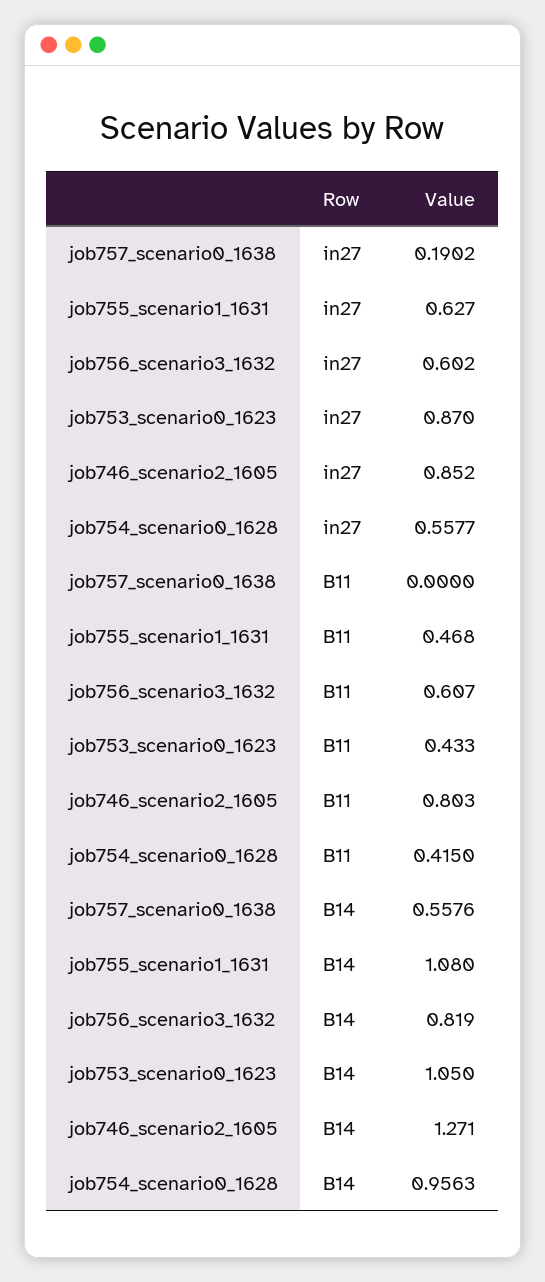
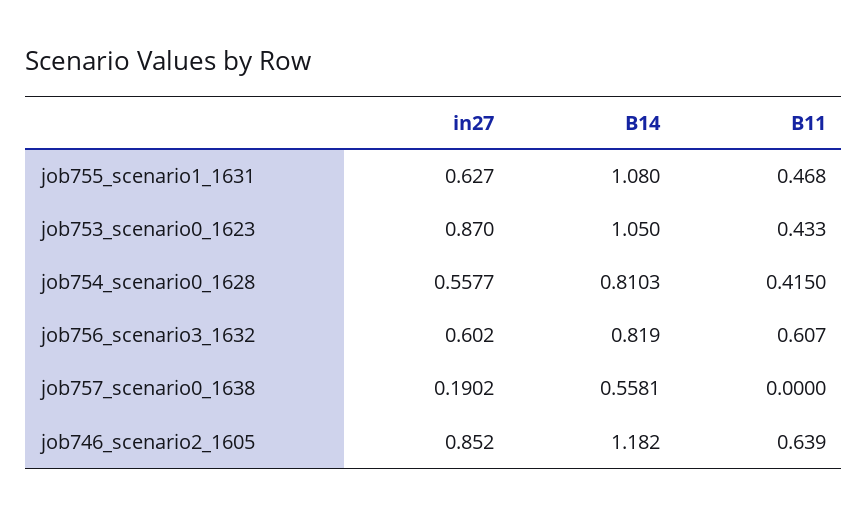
job746_scenario2_1605, B11: 0.803 -> 0.639
job757_scenario0_1638, B14: 0.5576 -> 0.5581
job746_scenario2_1605, B14: 1.271 -> 1.182
job754_scenario0_1628, B14: 0.9563 -> 0.8103

